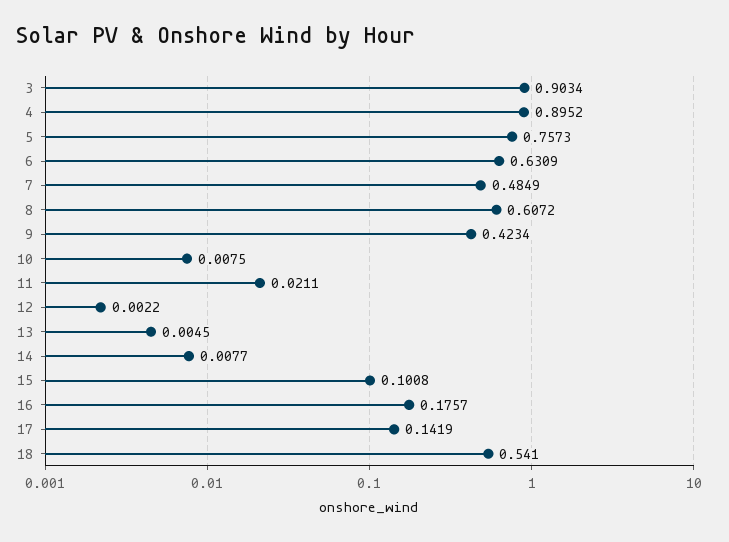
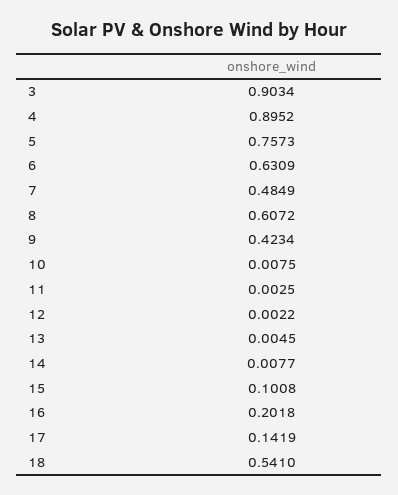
11: 0.0211 -> 0.0025
16: 0.1757 -> 0.2018

